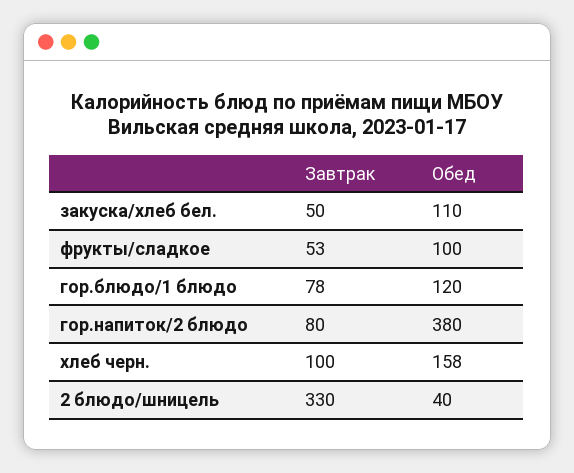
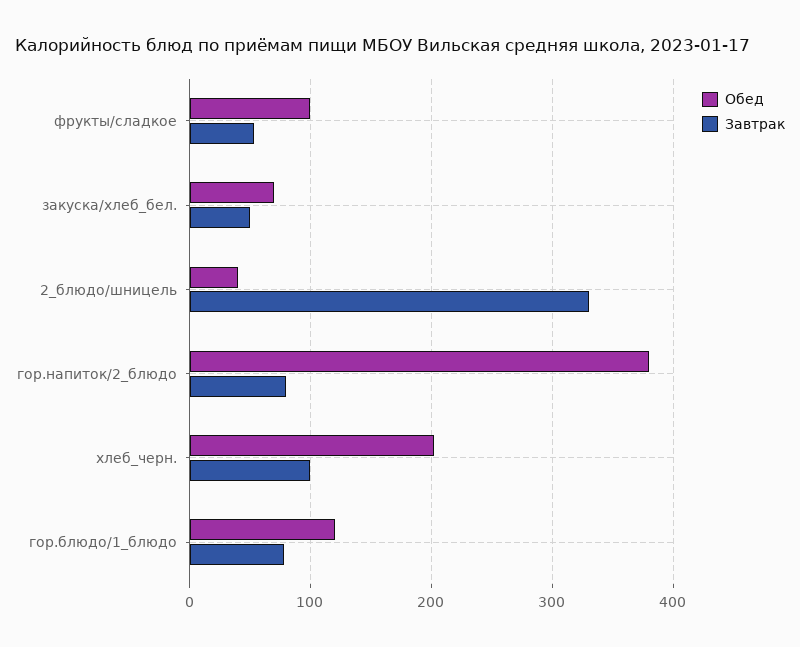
Обед, закуска/хлеб бел.: 110 -> 70
Обед, хлеб черн.: 158 -> 200

